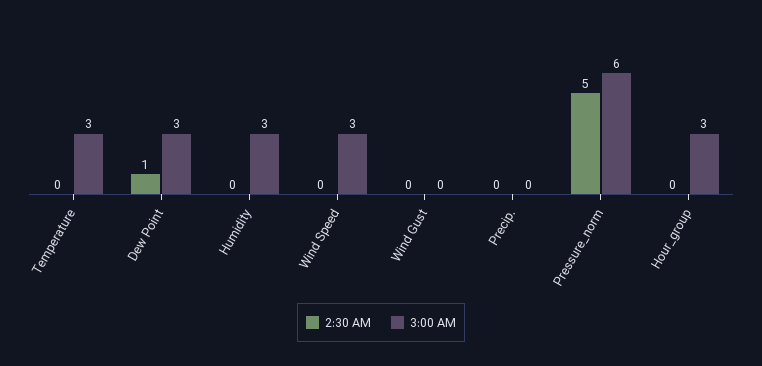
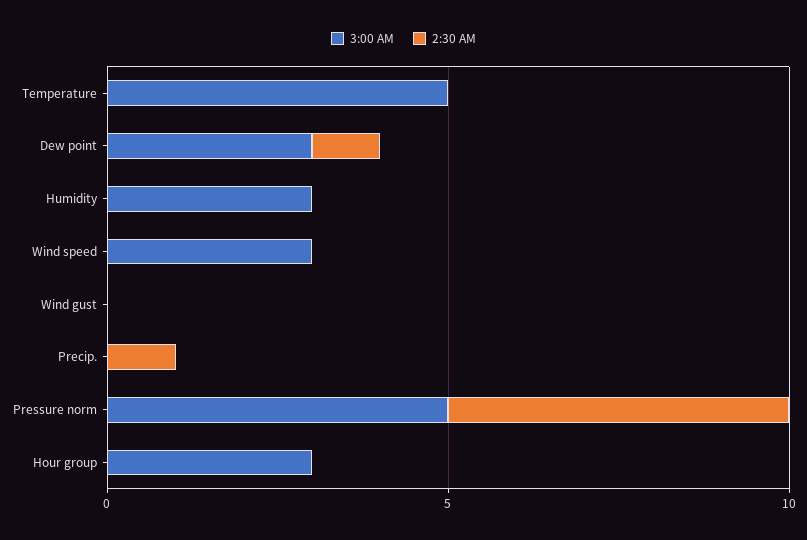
3:00 AM, Temperature: 3 -> 5
2:30 AM, Precip.: 0 -> 1
3:00 AM, Pressure_norm: 6 -> 5

